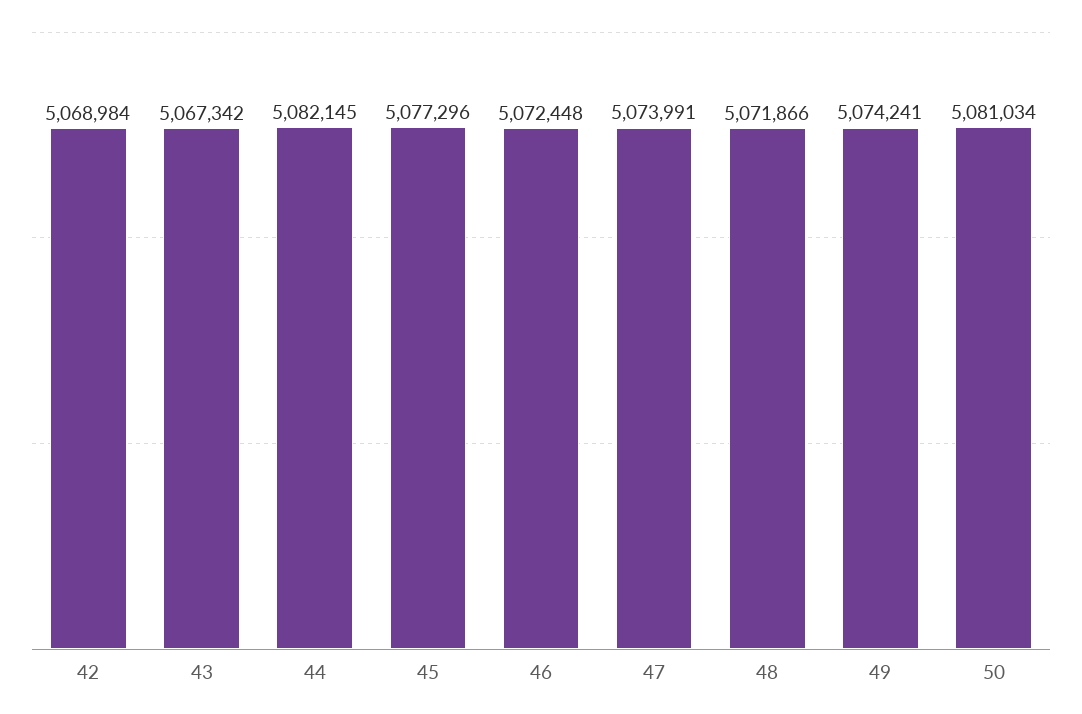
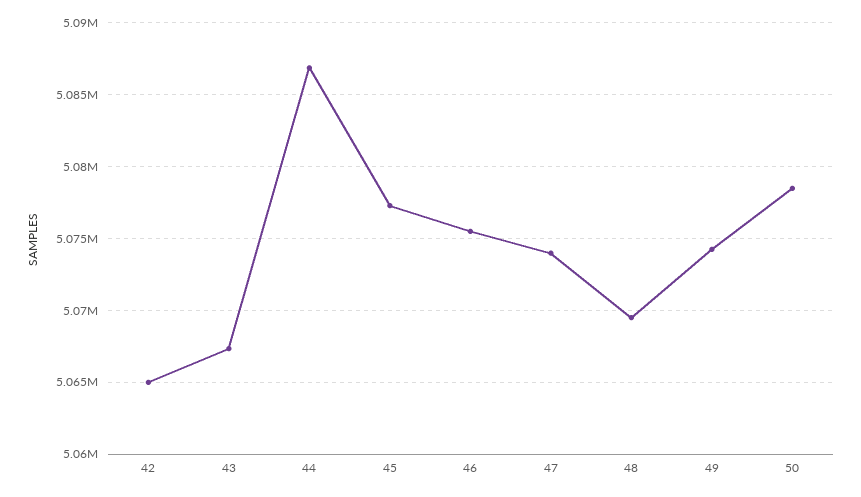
42: 5068984 -> 5065000
44: 5082145 -> 5087000
46: 5072448 -> 5075500
48: 5071866 -> 5069500
50: 5081034 -> 5078500

